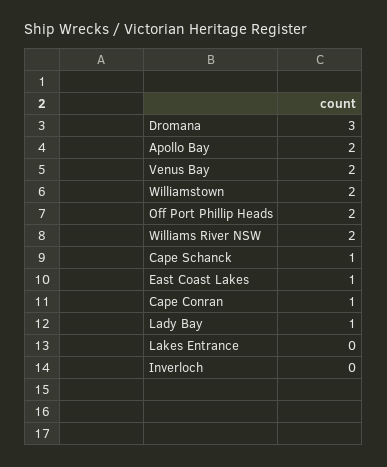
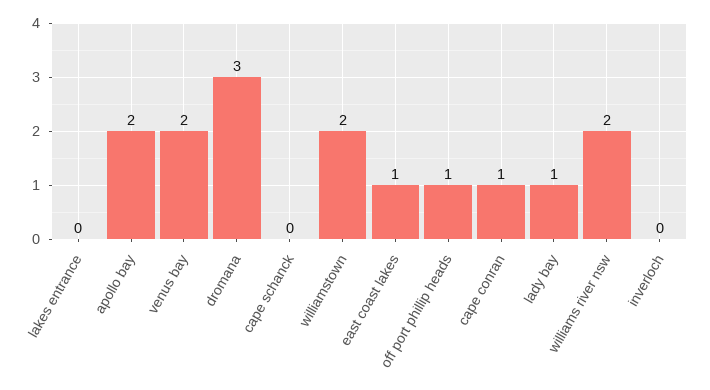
Off Port Phillip Heads: 2 -> 1
Cape Schanck: 1 -> 0

